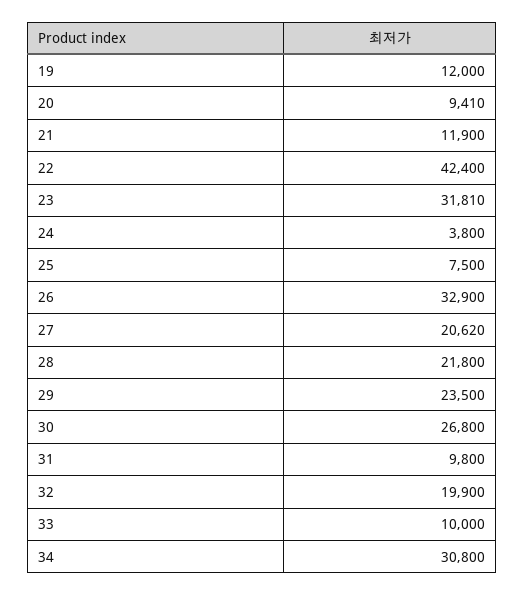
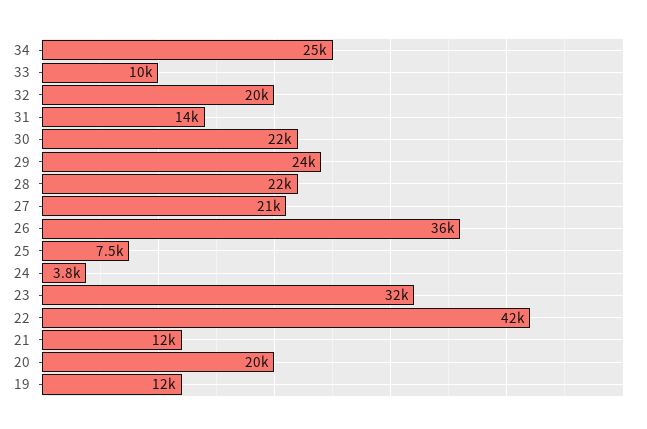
20: 9410 -> 20000
26: 32900 -> 36000
30: 26800 -> 22000
31: 9800 -> 14000
34: 30800 -> 25000

